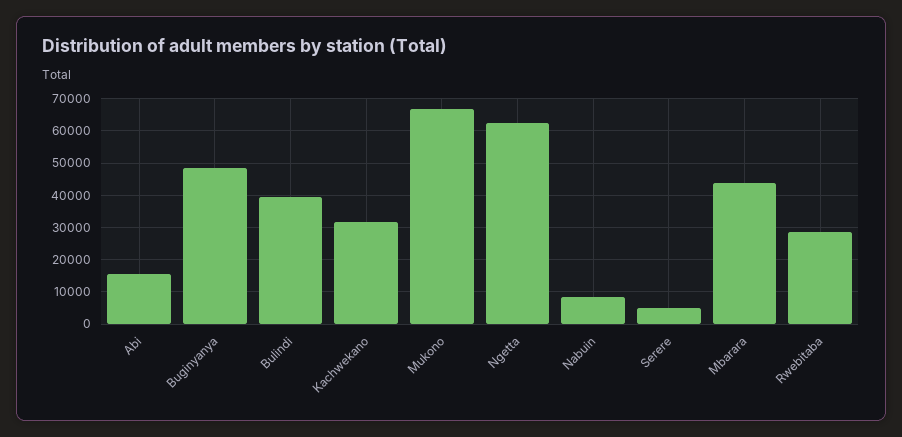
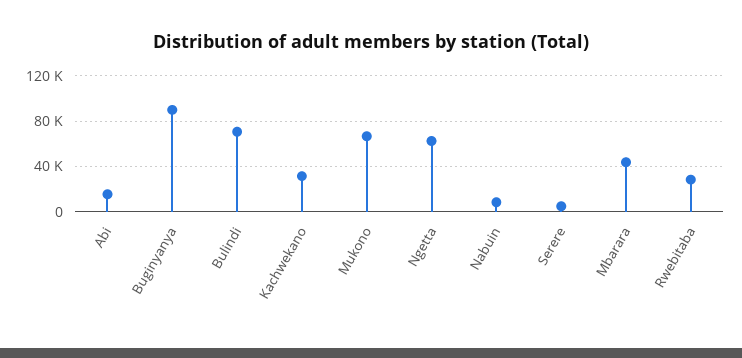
Buginyanya: 48000 -> 90000
Bulindi: 40000 -> 70000

